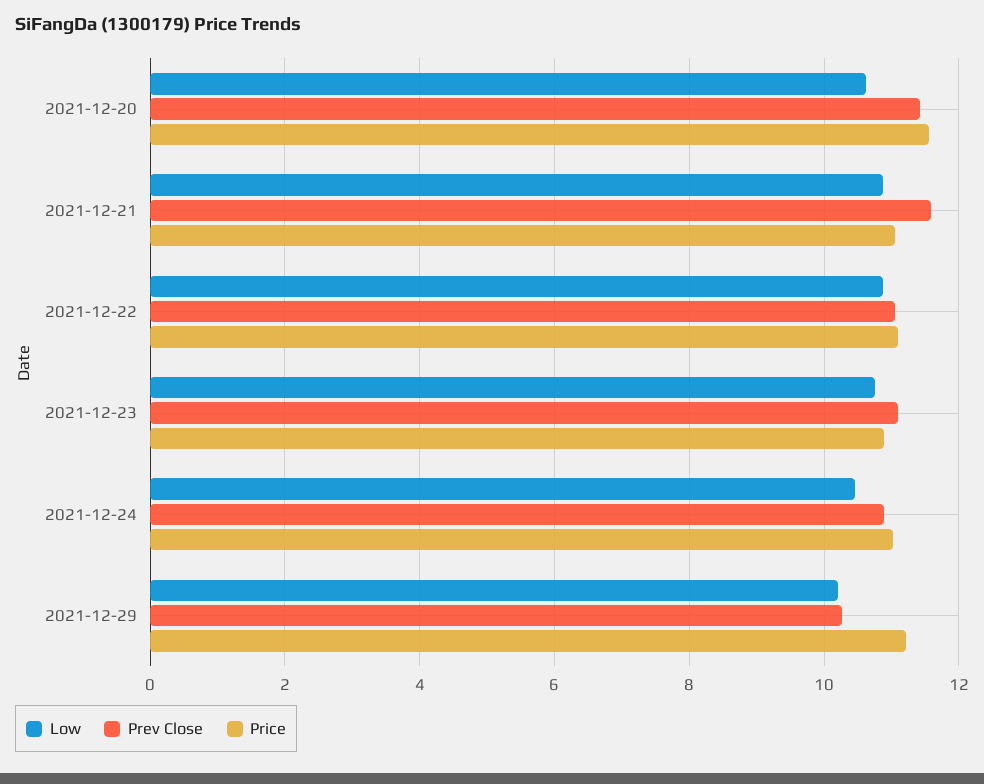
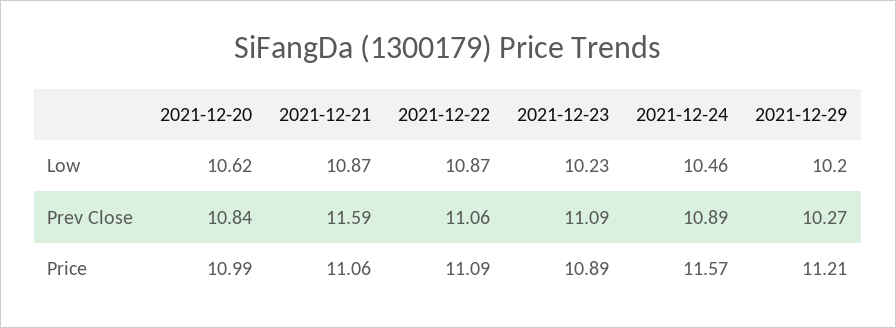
Prev Close, 2021-12-20: 11.4 -> 10.84
Price, 2021-12-20: 11.6 -> 10.99
Low, 2021-12-23: 10.8 -> 10.23
Price, 2021-12-24: 11 -> 11.57

